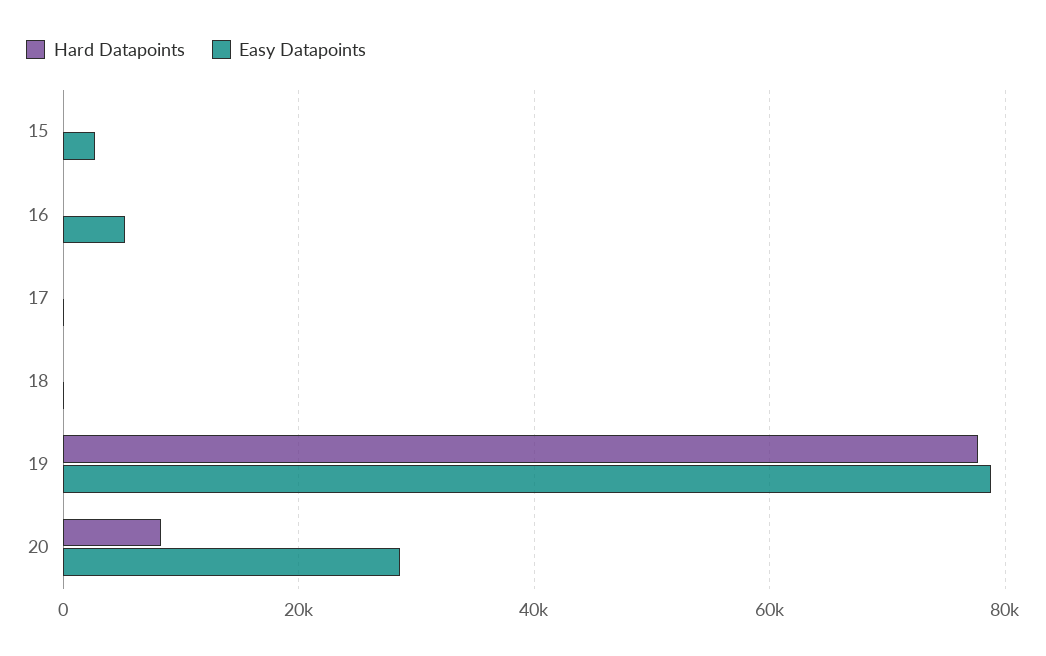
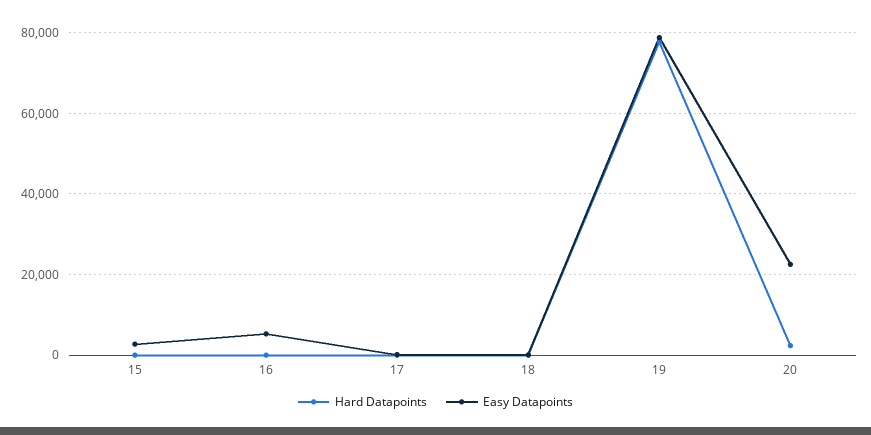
Hard Datapoints, 20: 8000 -> 2000
Easy Datapoints, 20: 28000 -> 22000

